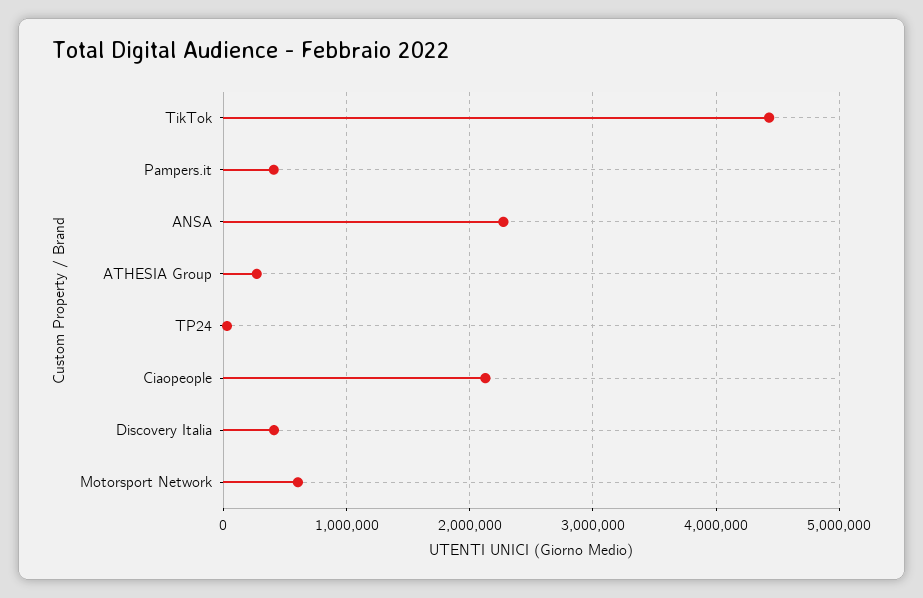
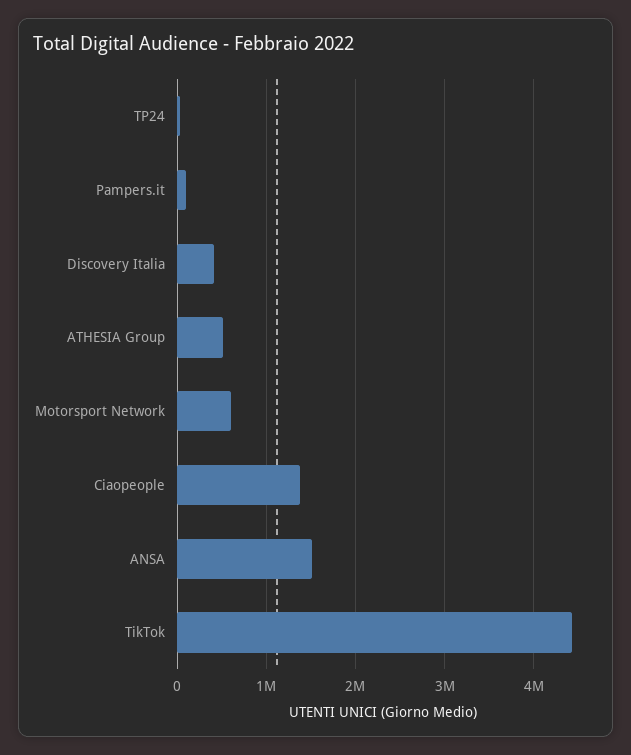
Pampers.it: 400000 -> 100000
ANSA: 2300000 -> 1500000
ATHESIA Group: 300000 -> 500000
Ciaopeople: 2100000 -> 1400000

